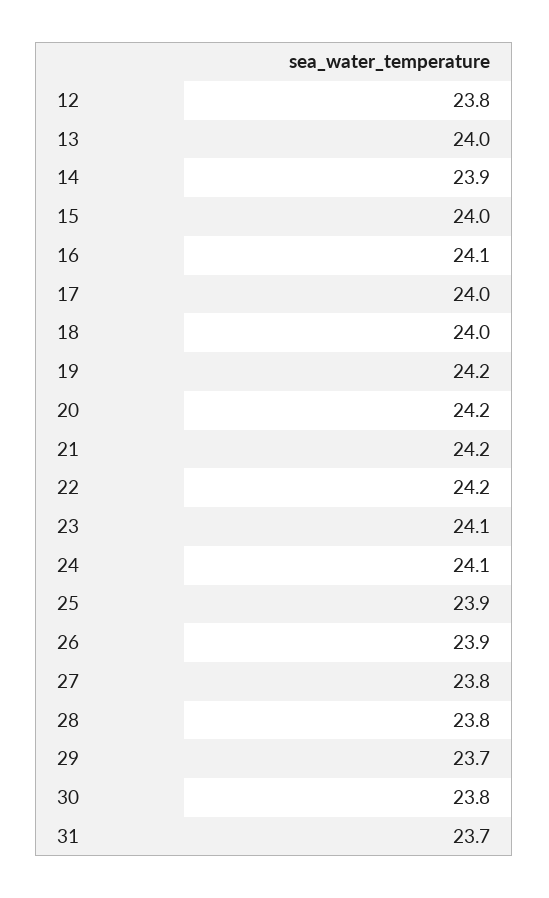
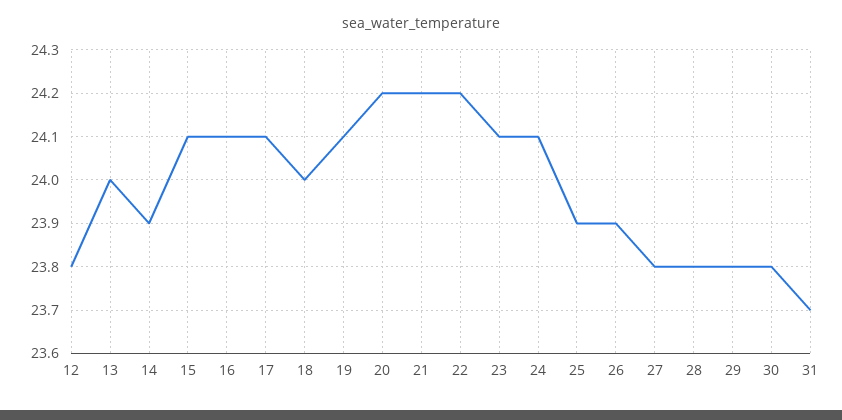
15: 24 -> 24.1
17: 24 -> 24.1
19: 24.2 -> 24.1
29: 23.7 -> 23.8

